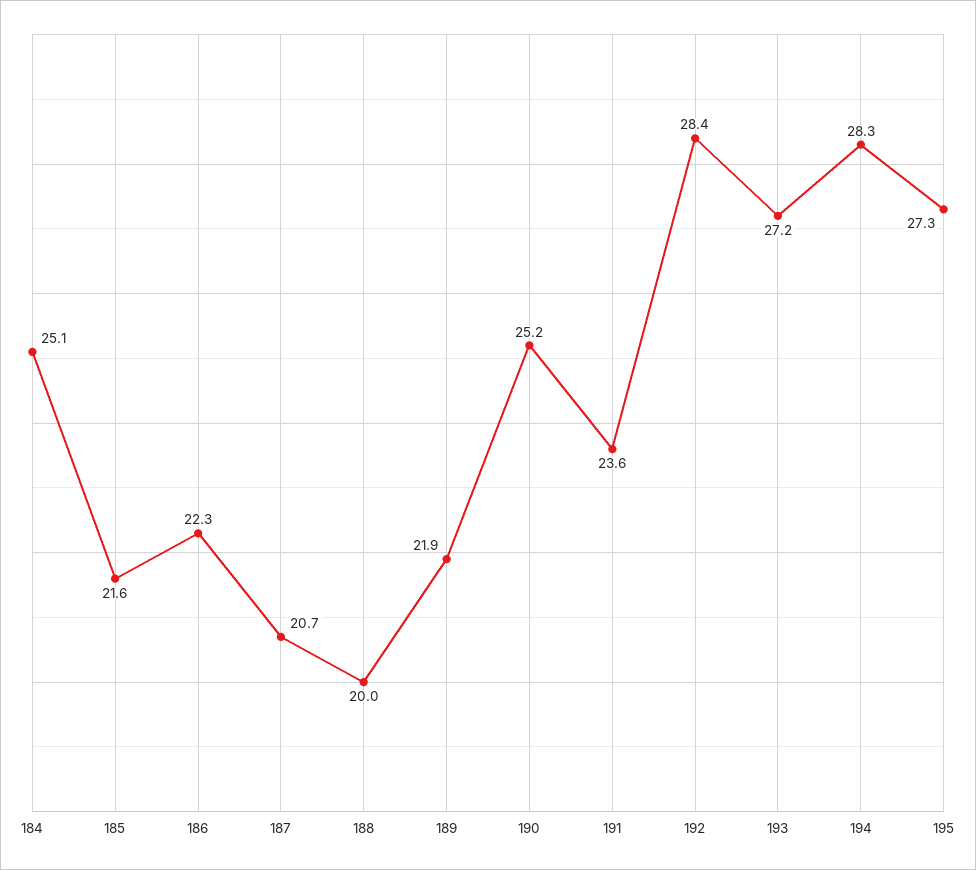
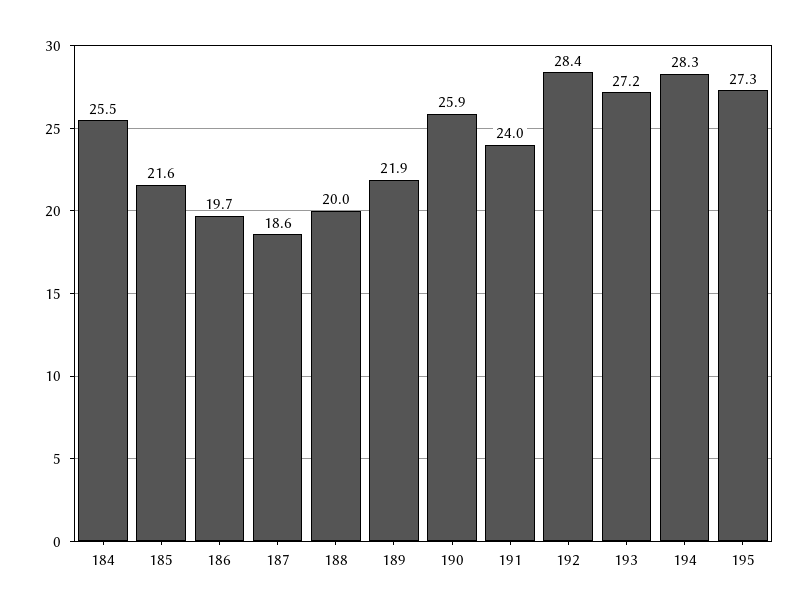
184: 25.1 -> 25.5
186: 22.3 -> 19.7
187: 20.7 -> 18.6
190: 25.2 -> 25.9
191: 23.6 -> 24

